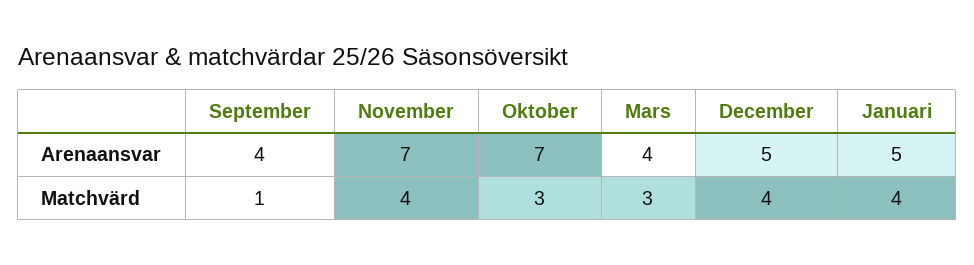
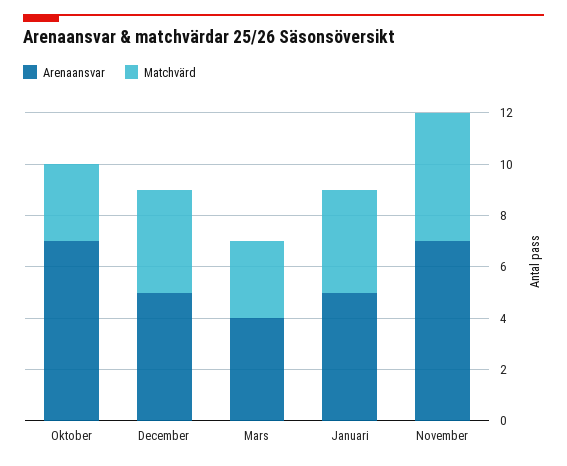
Arenaansvar, September: 4 -> none
Matchvärd, September: 1 -> none
Matchvärd, November: 4 -> 5

